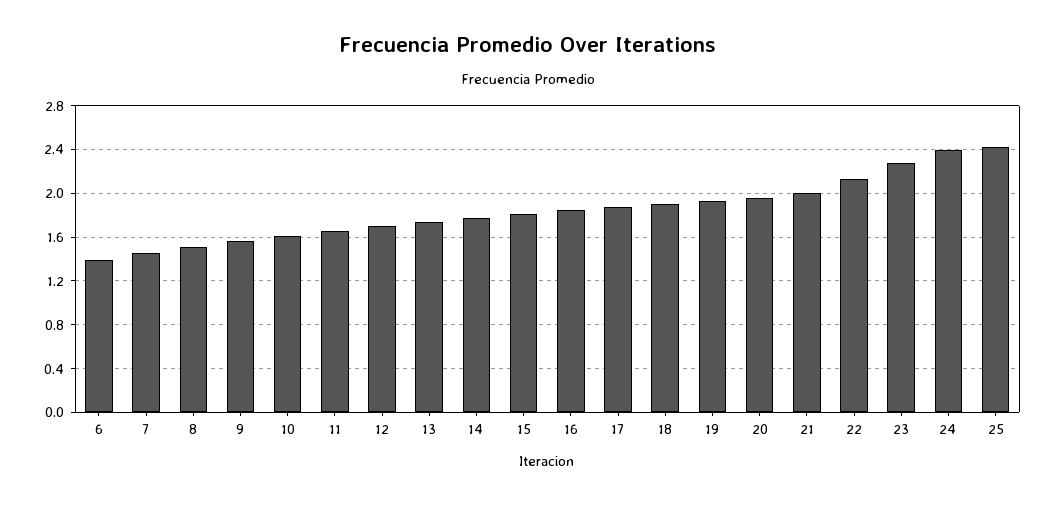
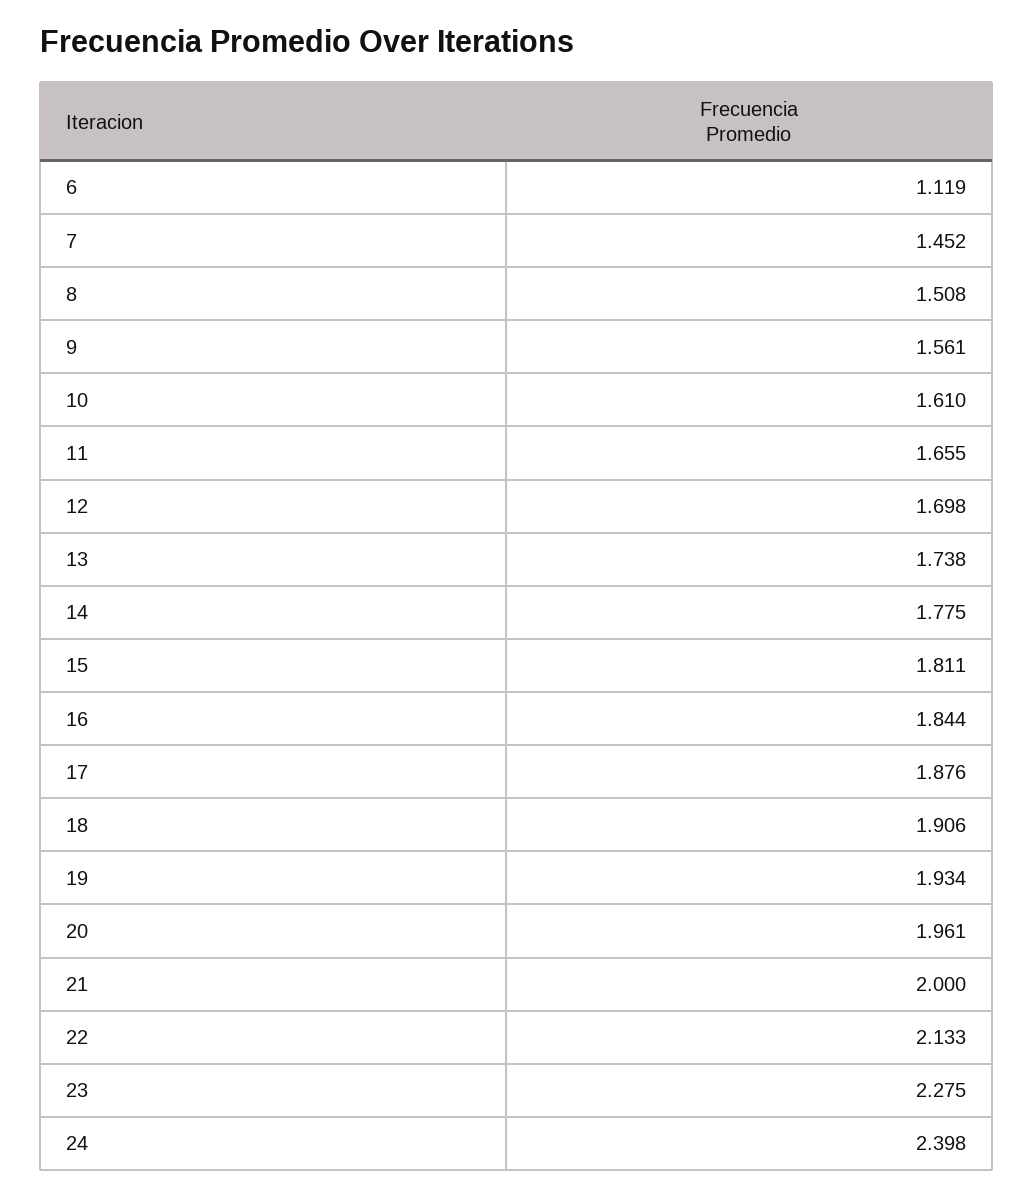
6: 1.4 -> 1.119
25: 2.4 -> none

